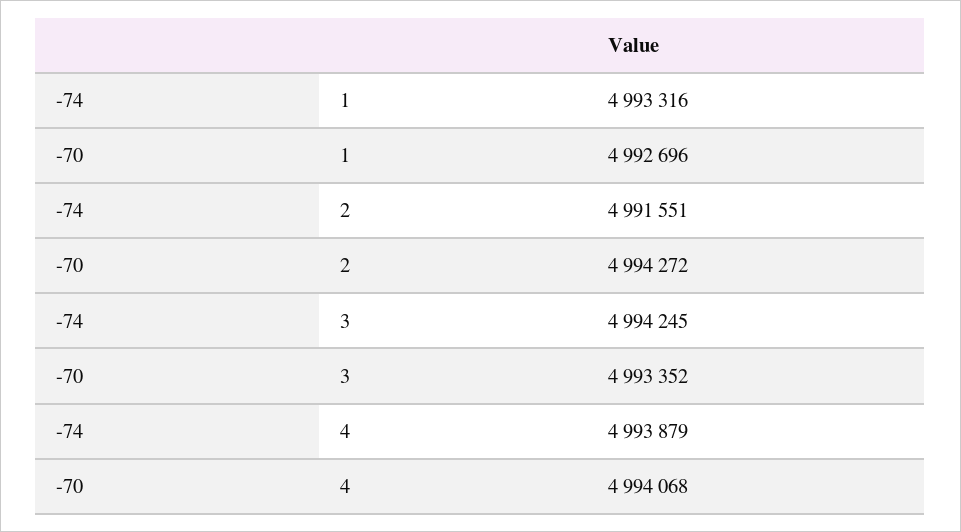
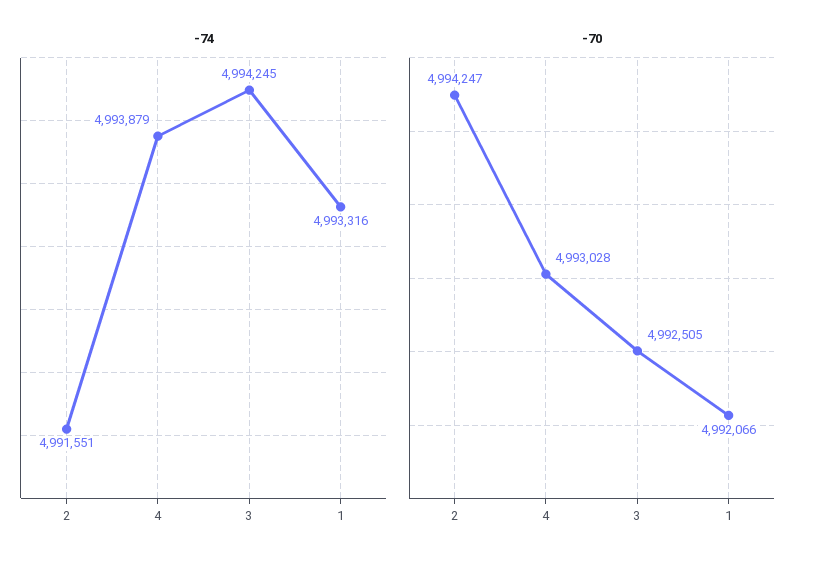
-70, 1: 4992696 -> 4992066
-70, 2: 4994272 -> 4994247
-70, 3: 4993352 -> 4992505
-70, 4: 4994068 -> 4993028

